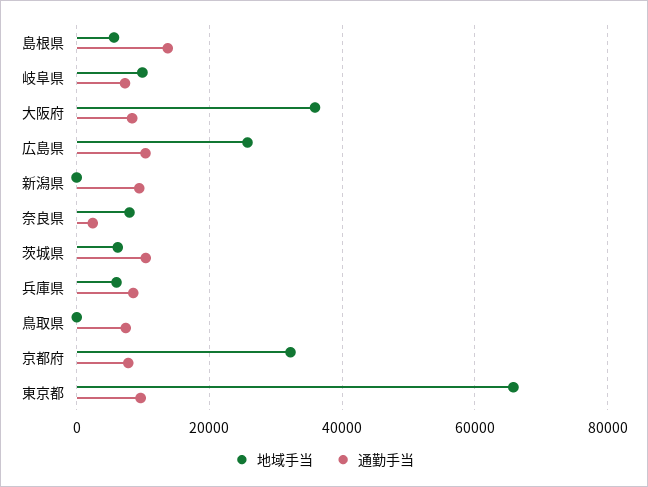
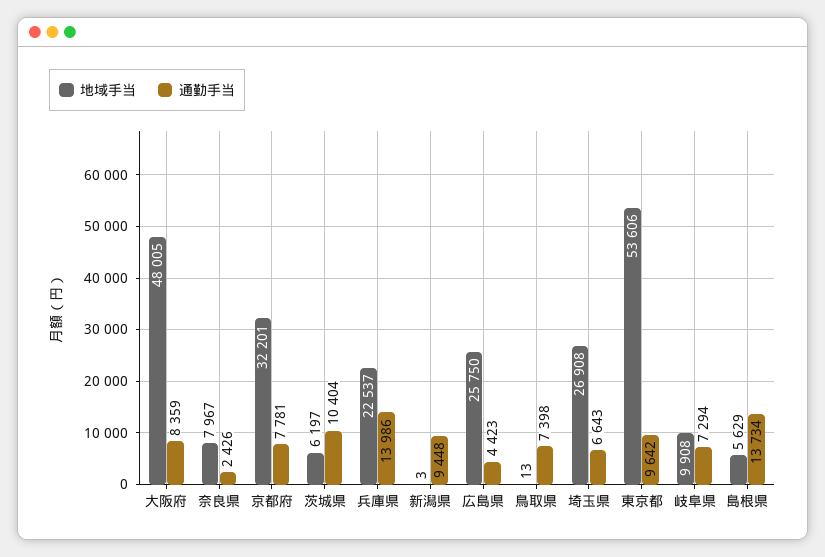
地域手当, 大阪府: 36000 -> 48005
通勤手当, 広島県: 10000 -> 4423
地域手当, 兵庫県: 6000 -> 22537
通勤手当, 兵庫県: 8000 -> 13986
地域手当, 東京都: 66000 -> 53606
地域手当, 埼玉県: none -> 26908
通勤手当, 埼玉県: none -> 6643

